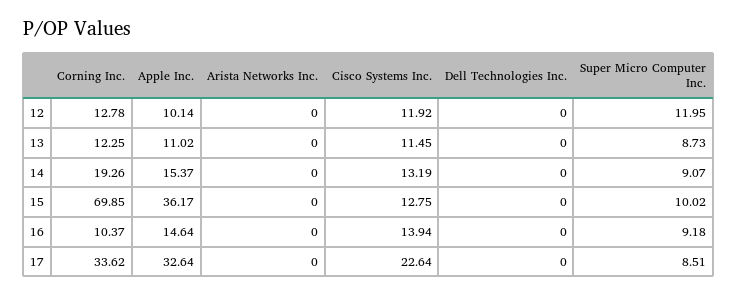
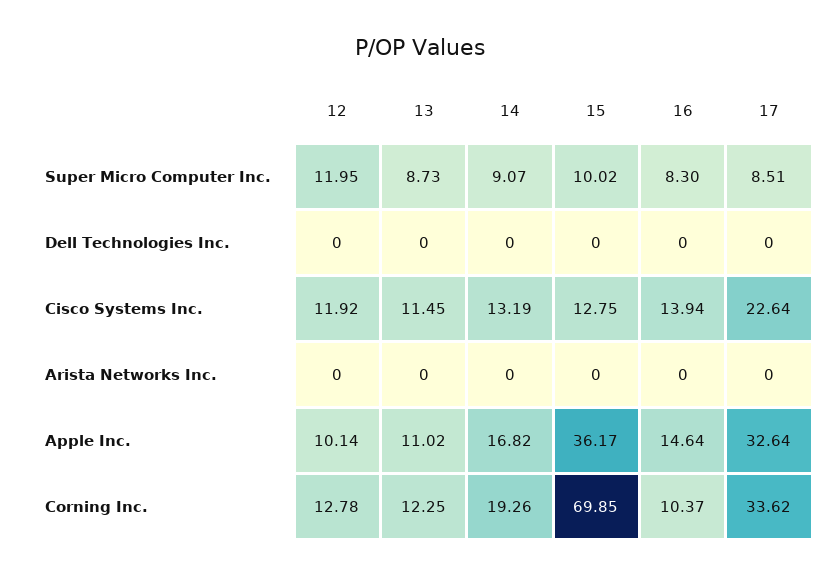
Apple Inc., 14: 15.37 -> 16.82
Super Micro Computer Inc., 16: 9.18 -> 8.3

